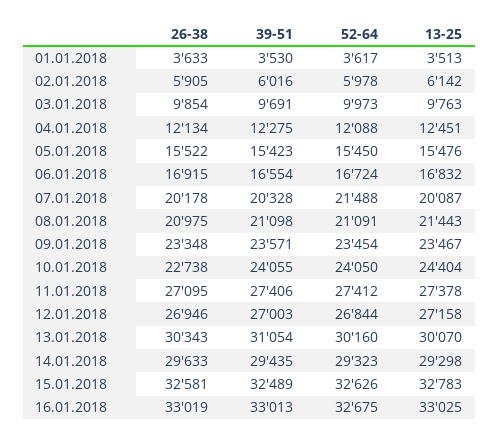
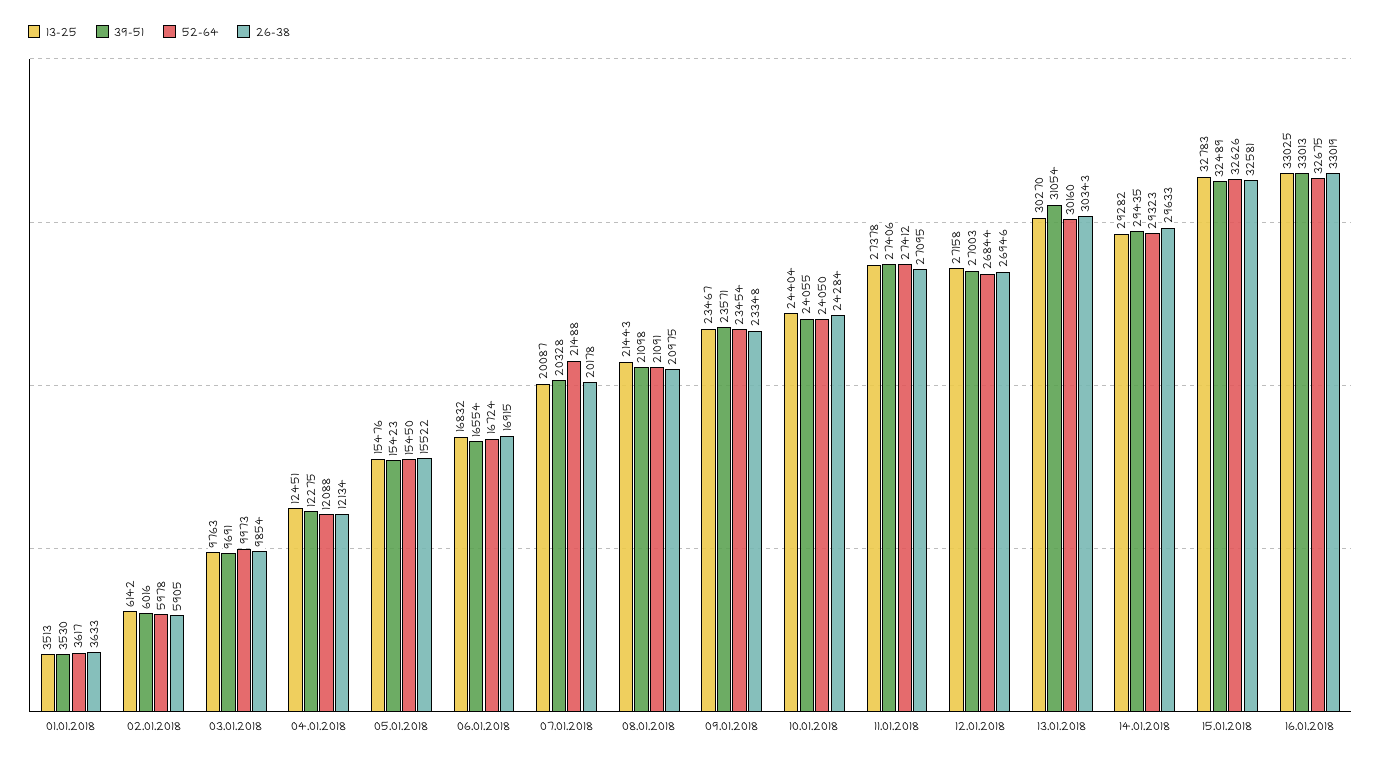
26-38, 10.01.2018: 22738 -> 24284
13-25, 13.01.2018: 30070 -> 30270
13-25, 14.01.2018: 29298 -> 29282

